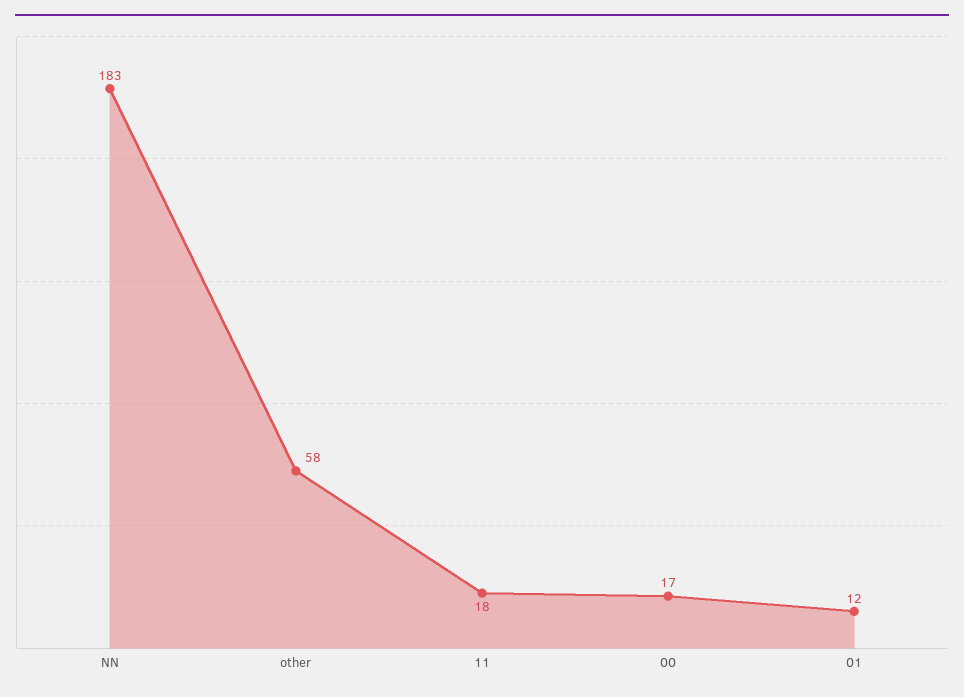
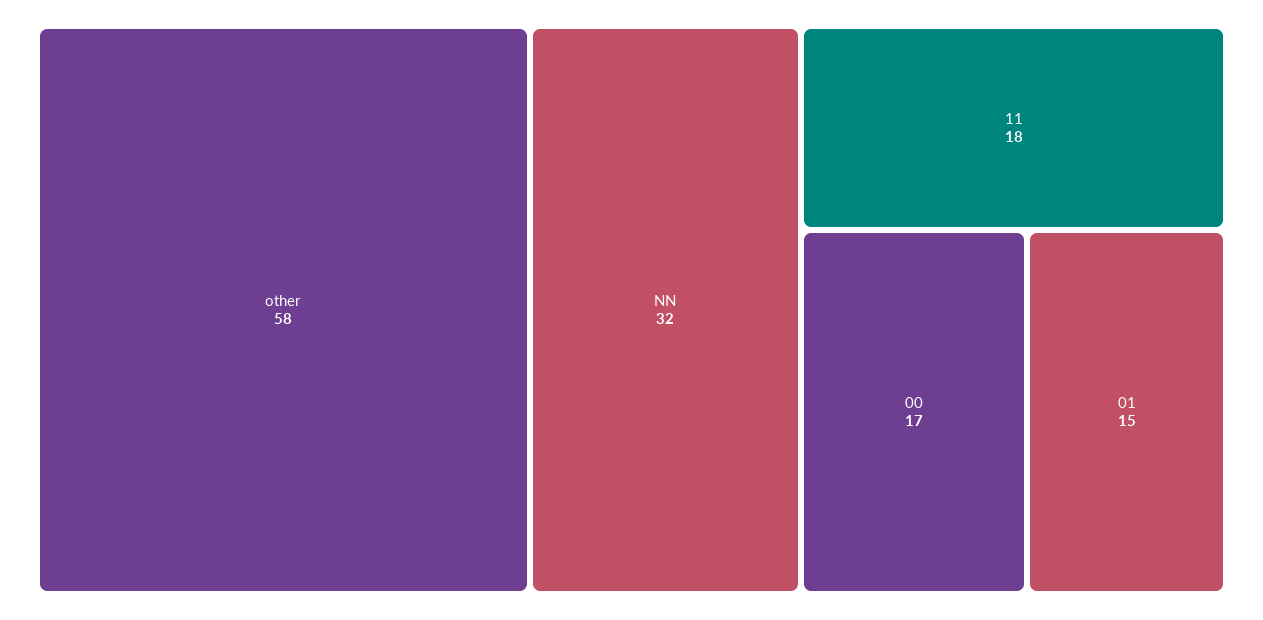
NN: 183 -> 32
01: 12 -> 15

